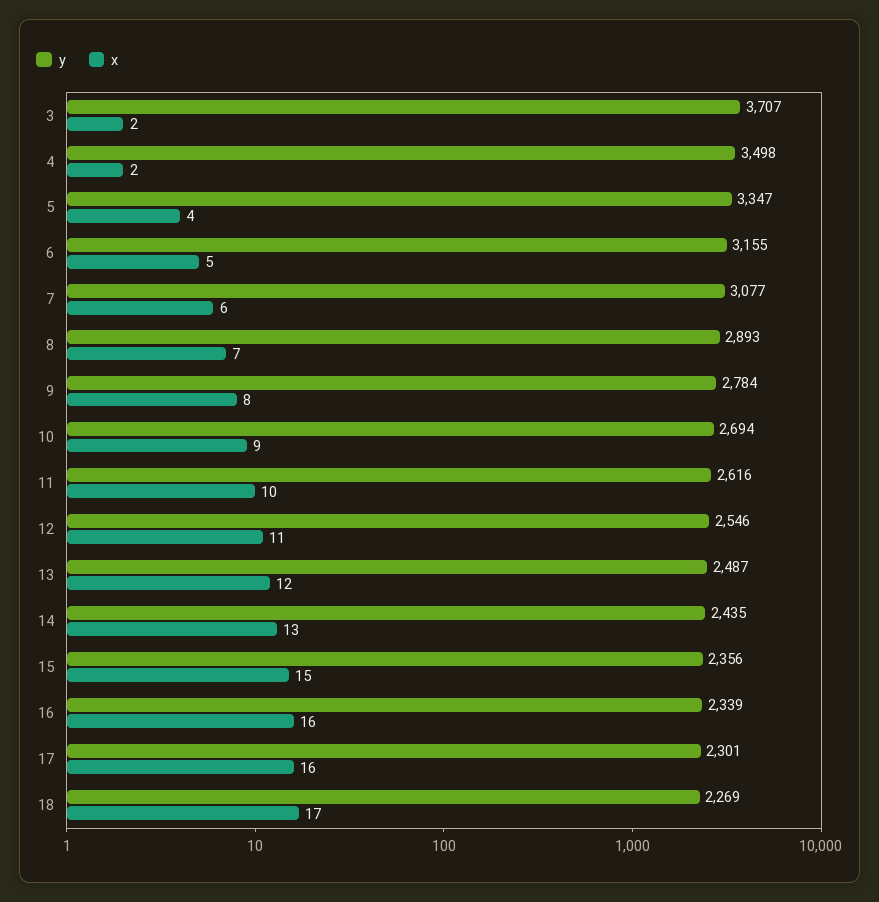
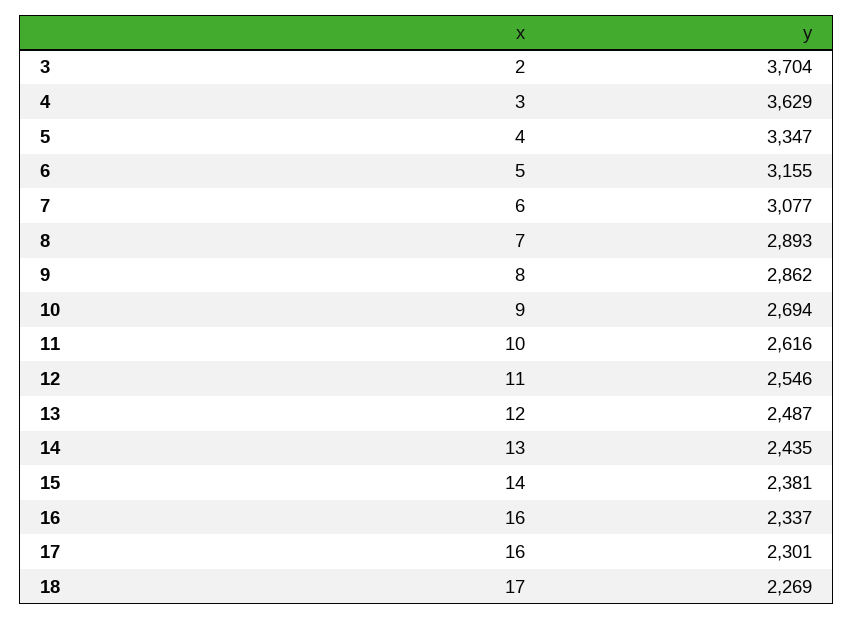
y, 3: 3707 -> 3704
y, 4: 3498 -> 3629
x, 4: 2 -> 3
y, 9: 2784 -> 2862
y, 15: 2356 -> 2381
x, 15: 15 -> 14
y, 16: 2339 -> 2337

